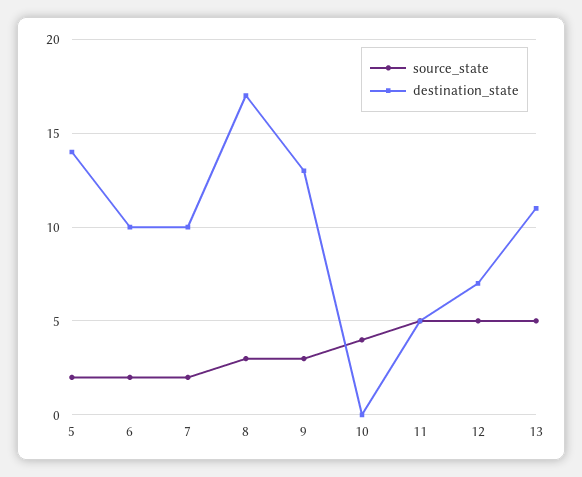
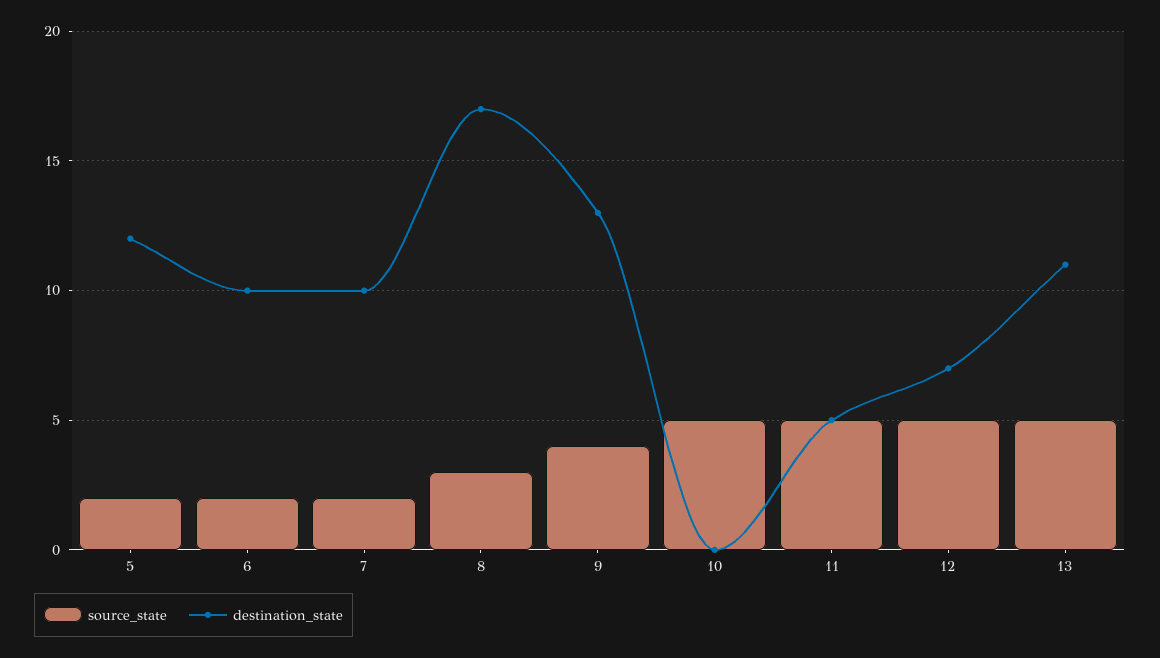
destination_state, 5: 14 -> 12
source_state, 9: 3 -> 4
source_state, 10: 4 -> 5

